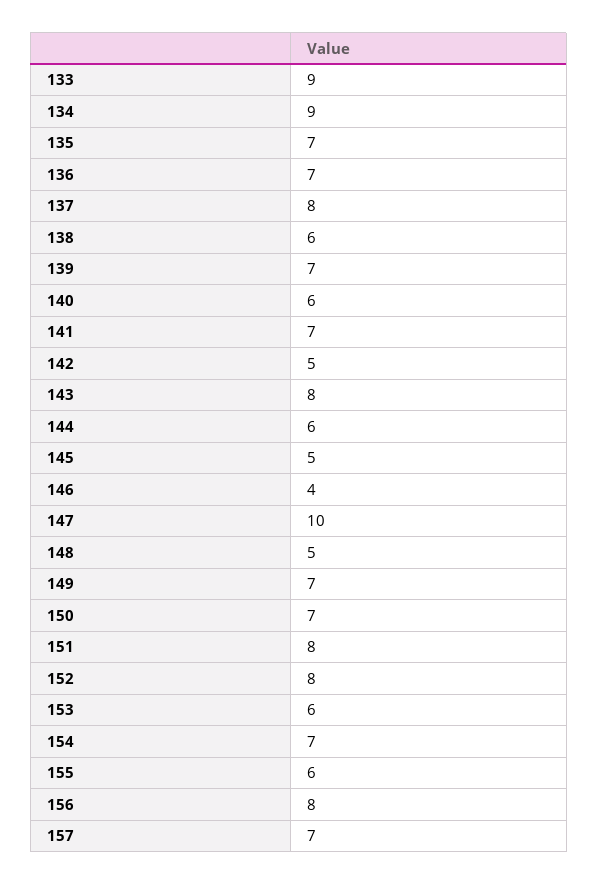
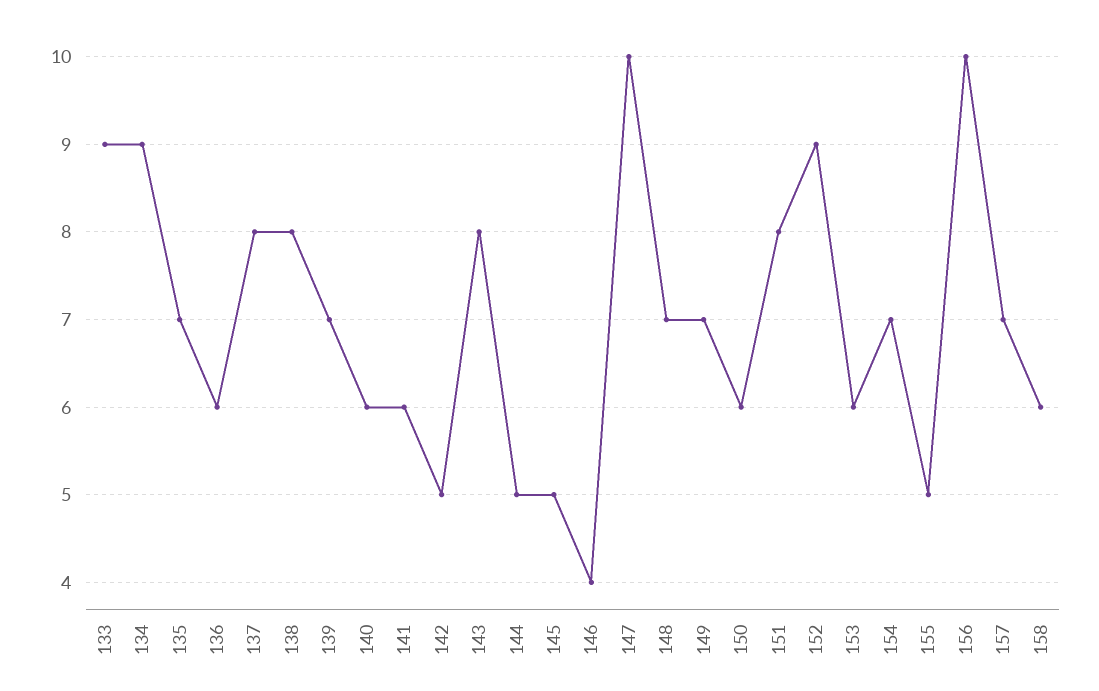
136: 7 -> 6
138: 6 -> 8
141: 7 -> 6
144: 6 -> 5
148: 5 -> 7
150: 7 -> 6
152: 8 -> 9
155: 6 -> 5
156: 8 -> 10
158: none -> 6

